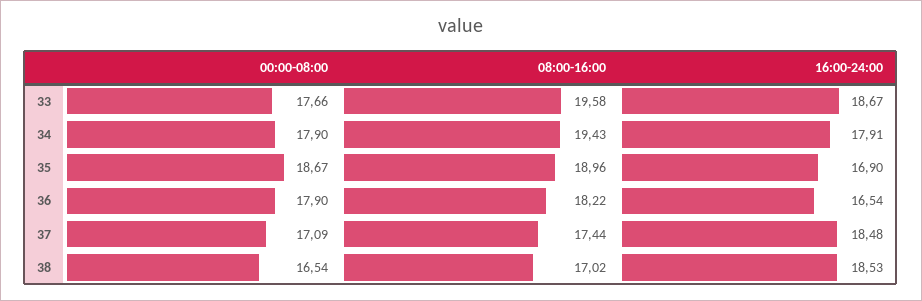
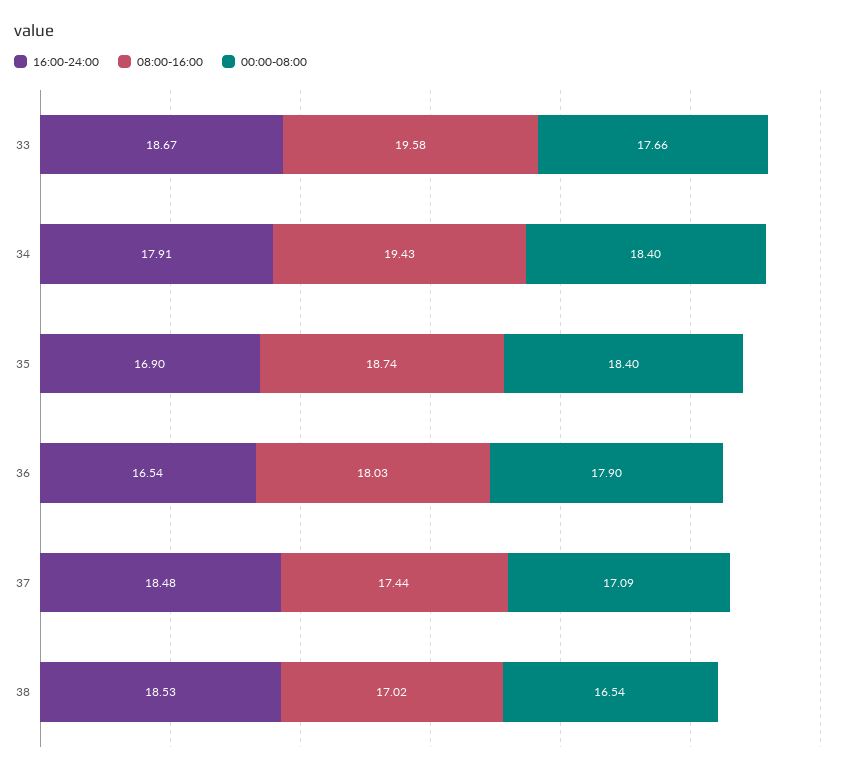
00:00-08:00, 34: 17.9 -> 18.4
00:00-08:00, 35: 18.67 -> 18.4
08:00-16:00, 35: 18.96 -> 18.74
08:00-16:00, 36: 18.22 -> 18.03

